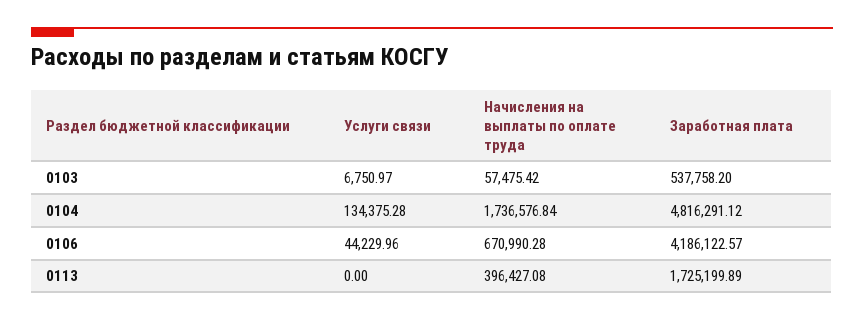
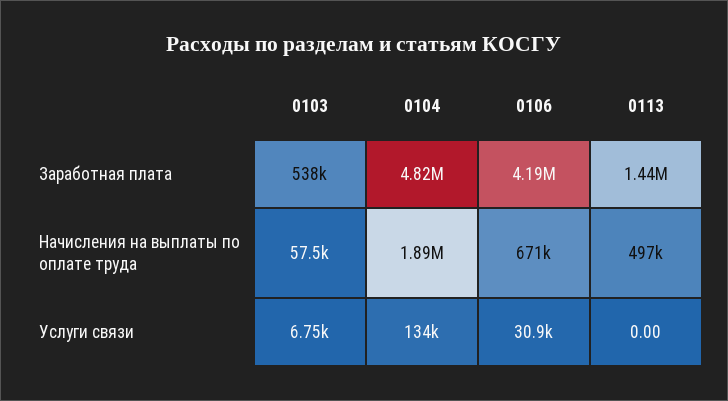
Начисления на выплаты по оплате труда, 0104: 1736576.84 -> 1890000
Услуги связи, 0106: 44229.96 -> 30900
Начисления на выплаты по оплате труда, 0113: 396427.08 -> 497000
Заработная плата, 0113: 1725199.89 -> 1440000

